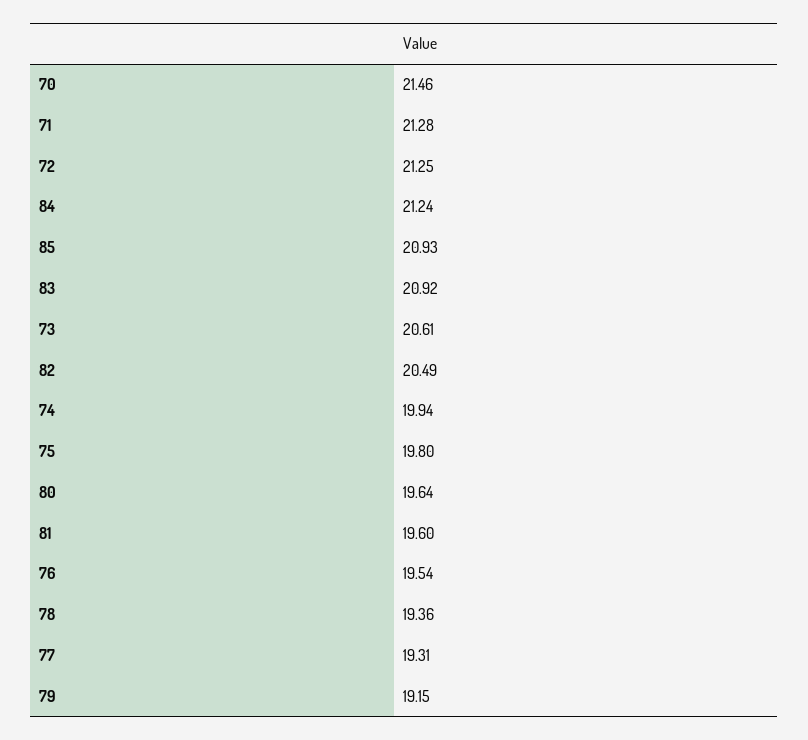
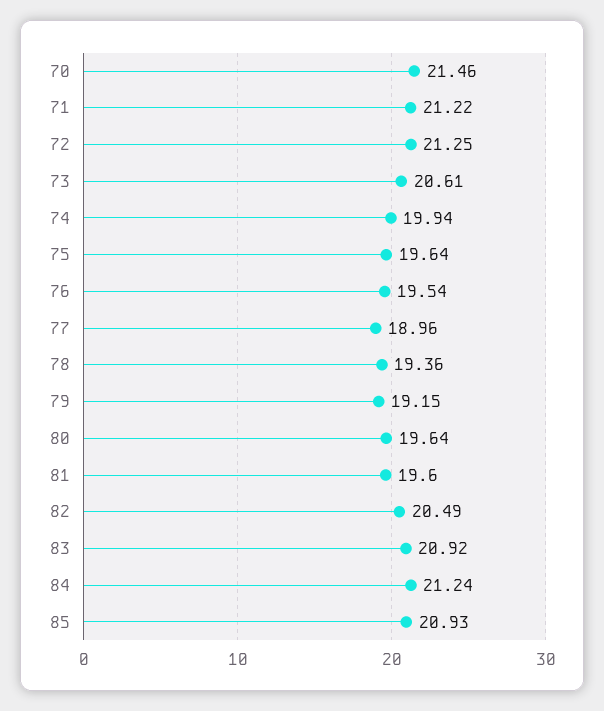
71: 21.28 -> 21.22
75: 19.8 -> 19.64
77: 19.31 -> 18.96

